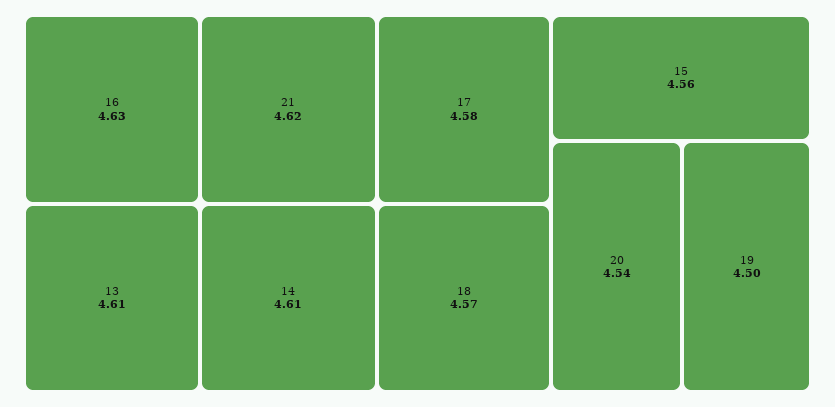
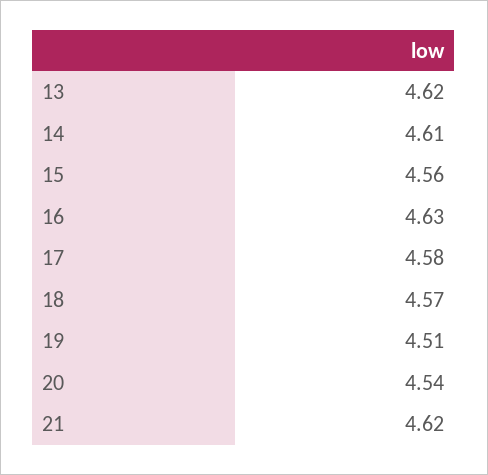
13: 4.61 -> 4.62
19: 4.5 -> 4.51

